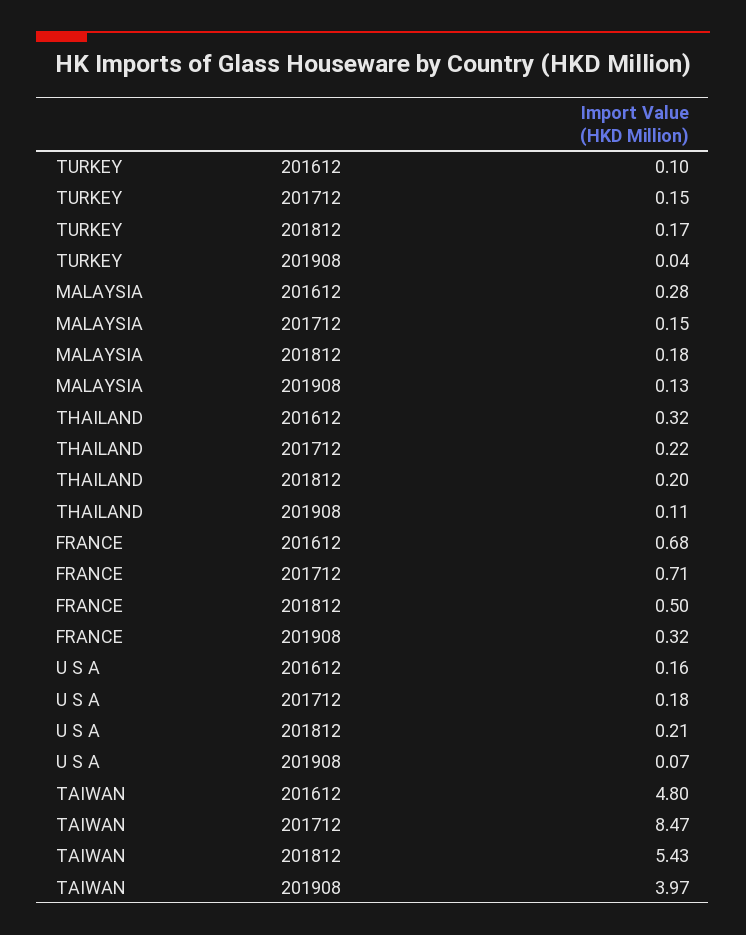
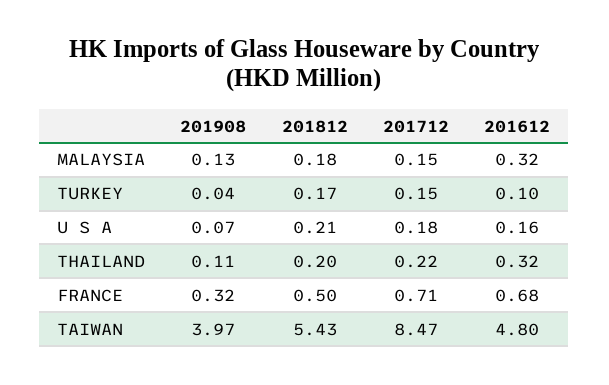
MALAYSIA, 201612: 0.28 -> 0.32

